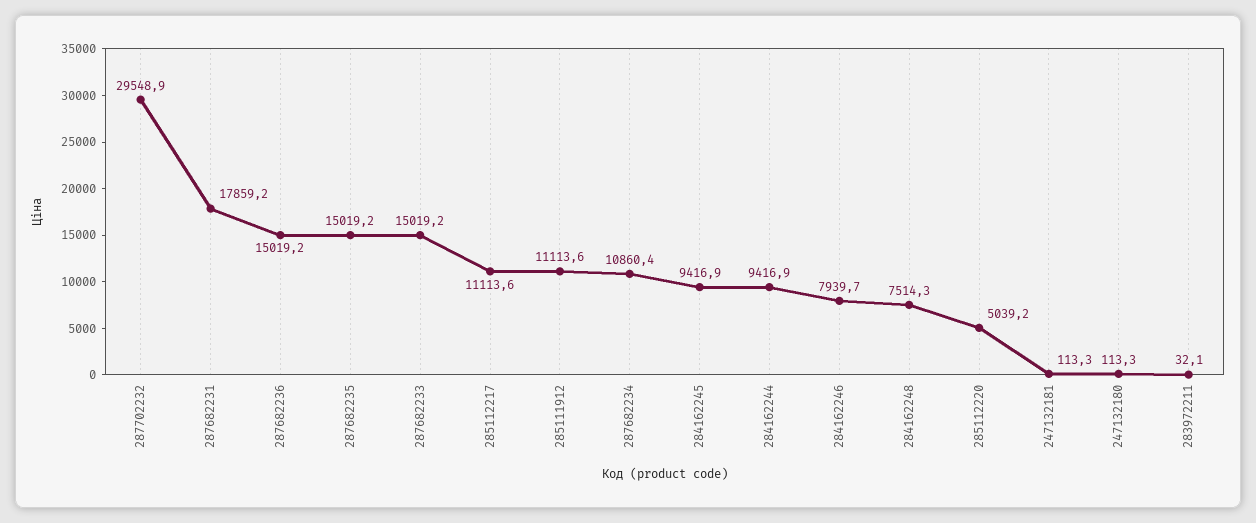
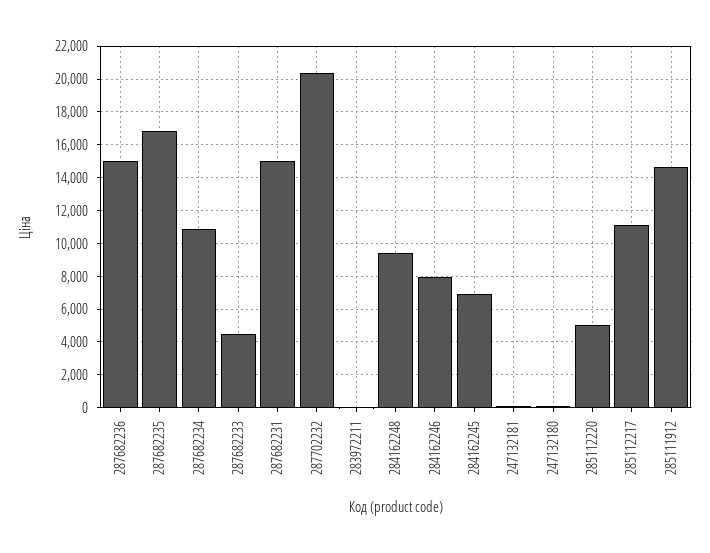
287702232: 29548.9 -> 20500
287682231: 17859.2 -> 15000
287682235: 15019.2 -> 17000
287682233: 15019.2 -> 4500
285111912: 11113.6 -> 14500
284162245: 9416.9 -> 7000
284162244: 9416.9 -> none
284162248: 7514.3 -> 9500

